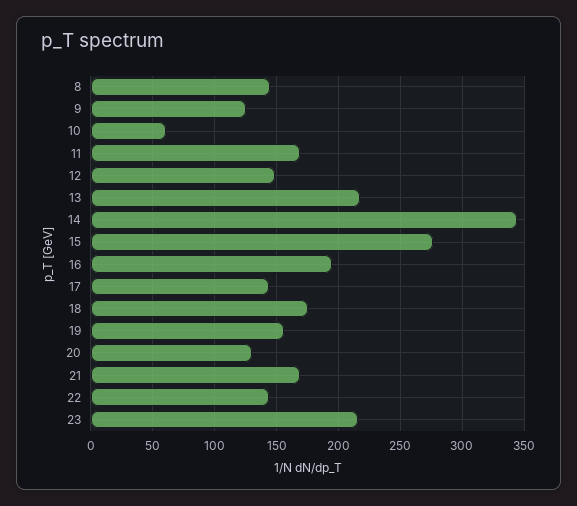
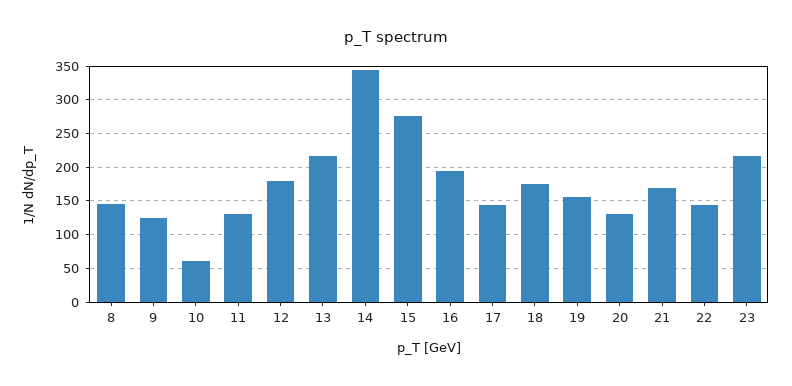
11: 170 -> 130
12: 150 -> 180

